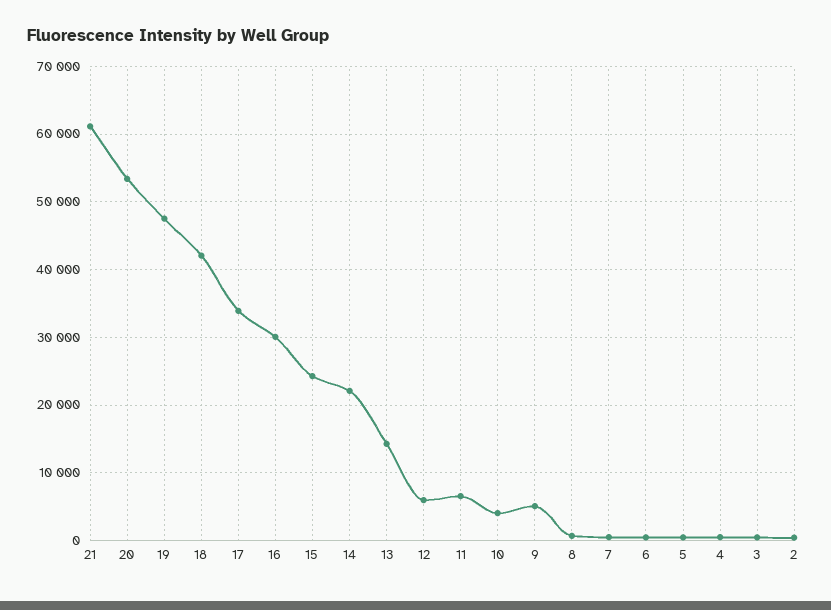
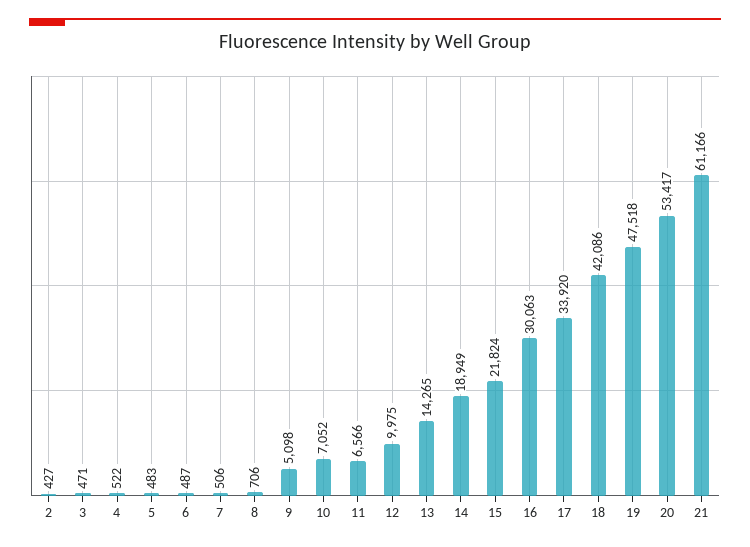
15: 24000 -> 21824
14: 22000 -> 18949
12: 6000 -> 9975
10: 4000 -> 7052

